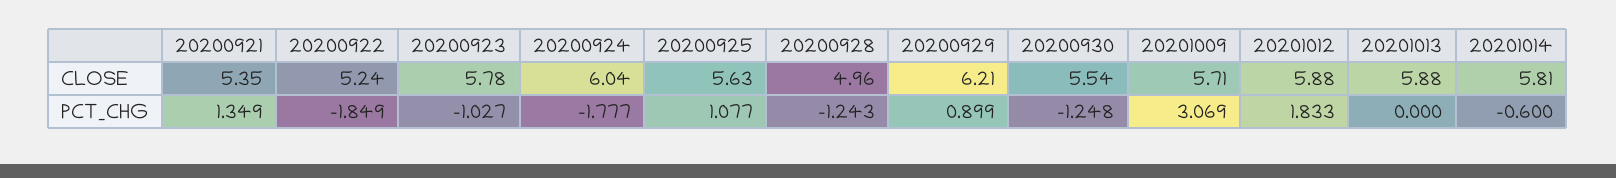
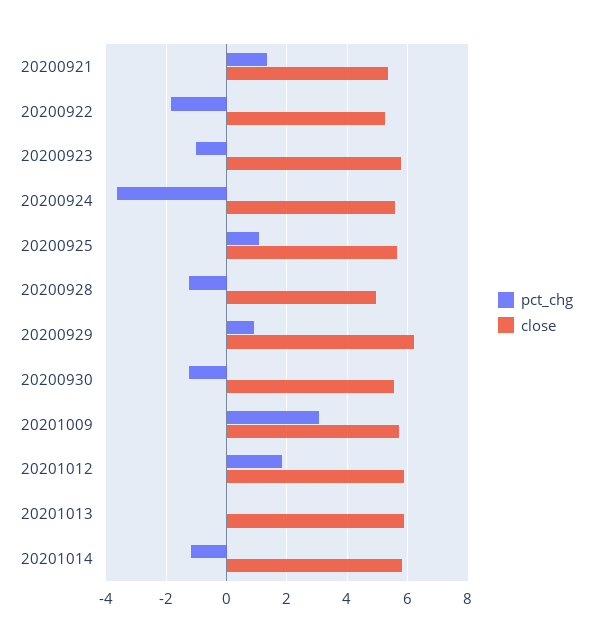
CLOSE, 20200924: 6.04 -> 5.6
PCT_CHG, 20200924: -1.777 -> -3.6
PCT_CHG, 20201014: -0.6 -> -1.2

